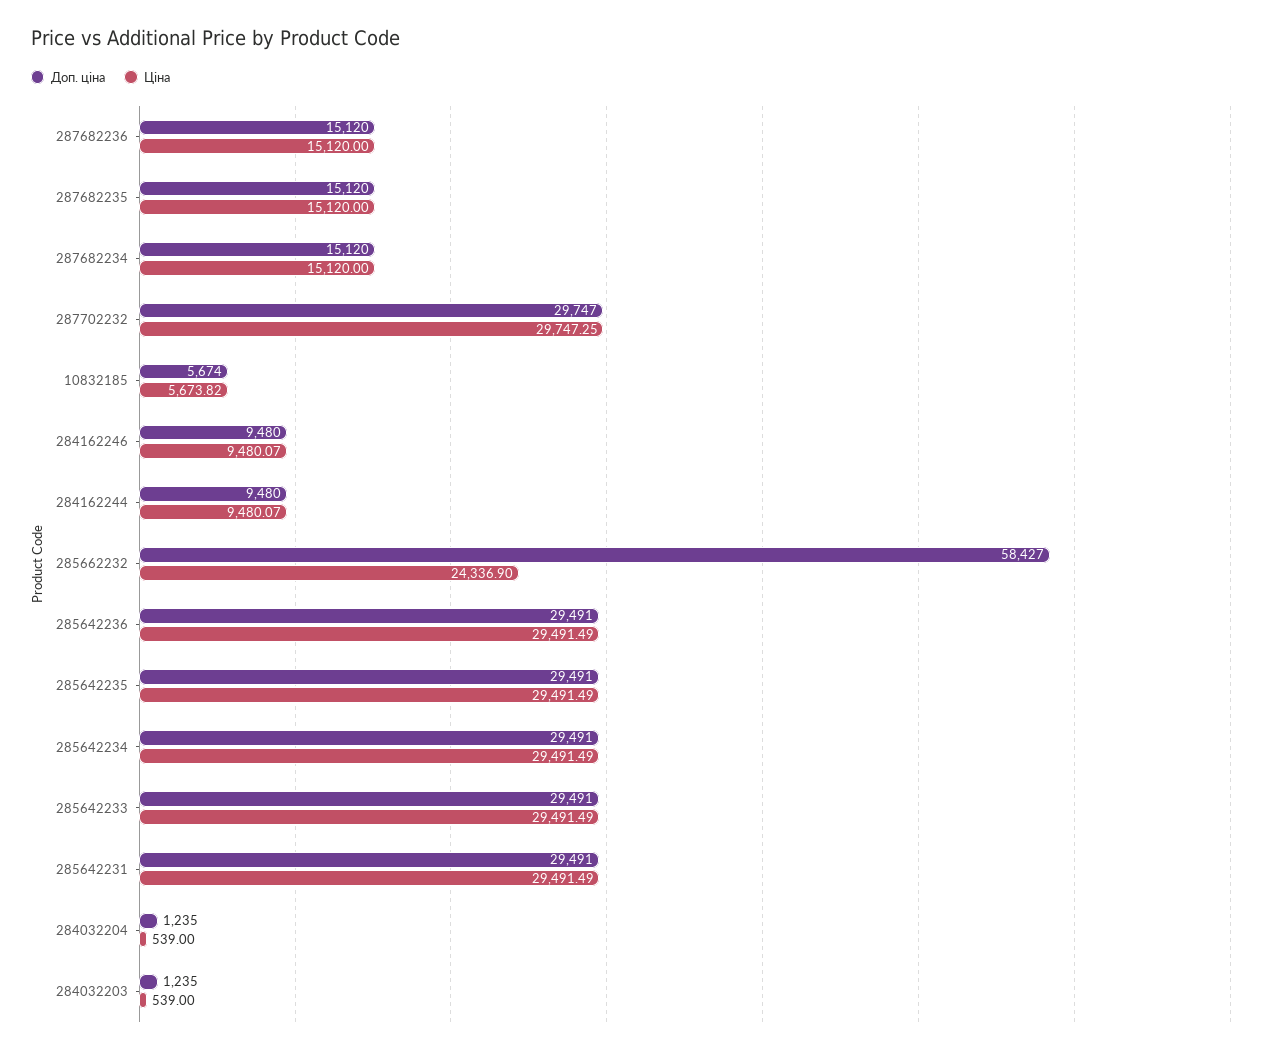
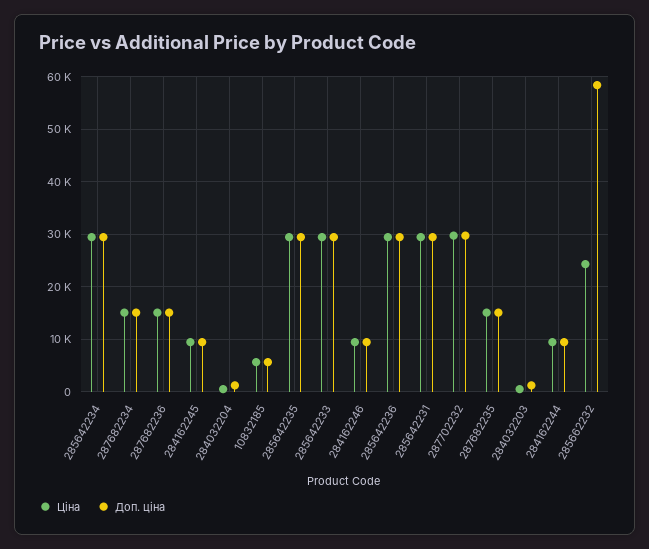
Ціна, 284162245: none -> 10000
Доп. ціна, 284162245: none -> 10000

